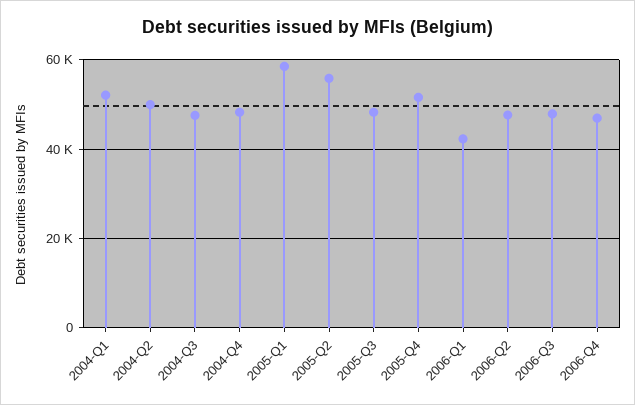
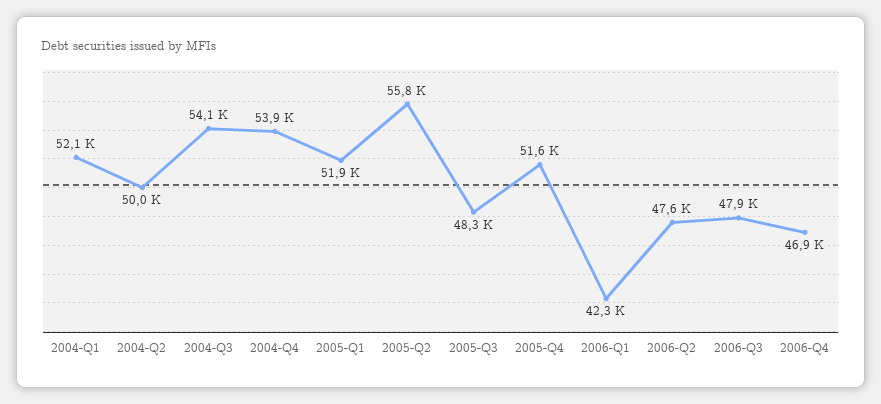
2004-Q3: 48000 -> 54100
2004-Q4: 48000 -> 53900
2005-Q1: 58000 -> 51900

